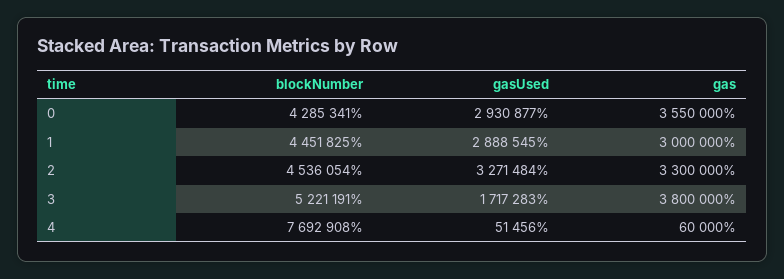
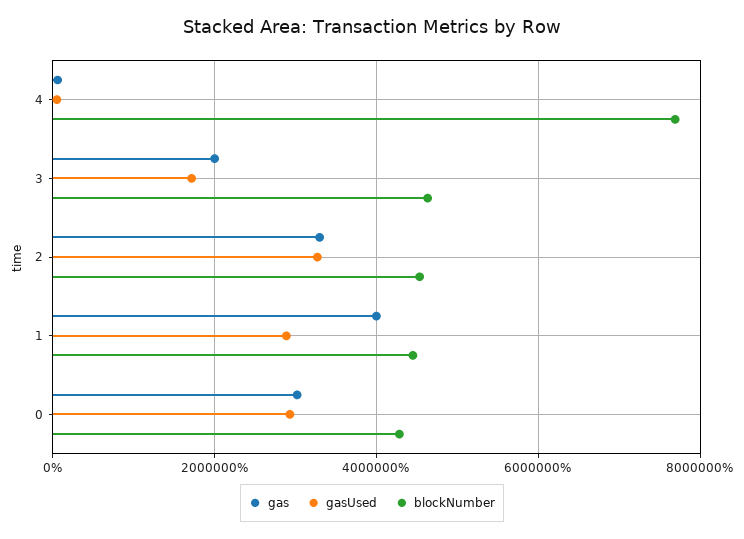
gas, 0: 3550000 -> 3000000
gas, 1: 3000000 -> 4000000
blockNumber, 3: 5221191 -> 4600000
gas, 3: 3800000 -> 2000000

